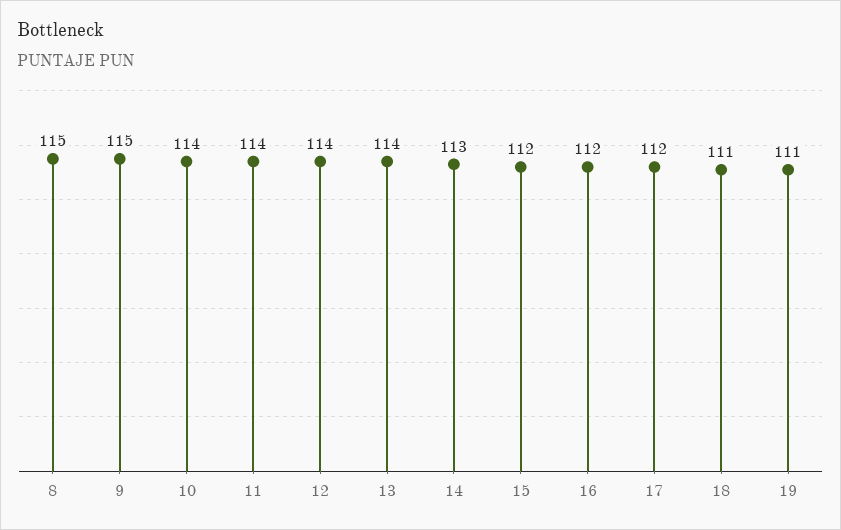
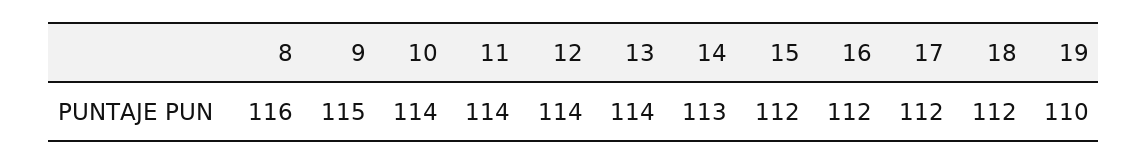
8: 115 -> 116
18: 111 -> 112
19: 111 -> 110

